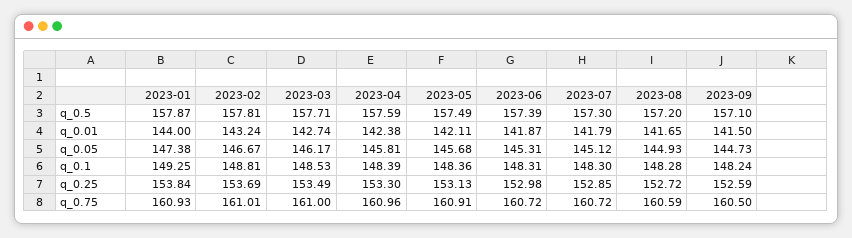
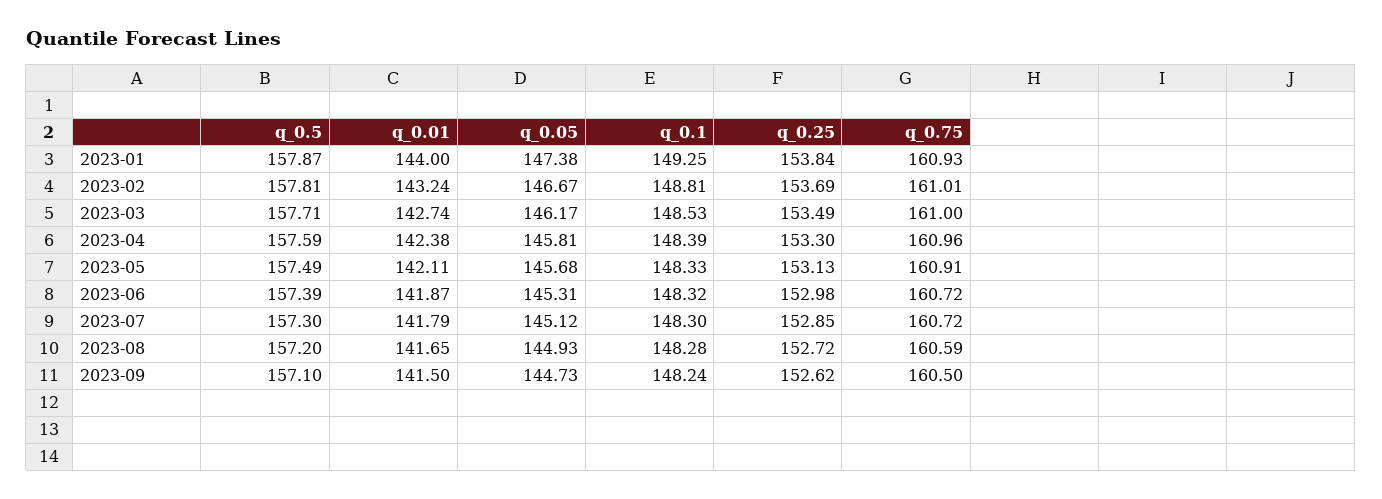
2023-05, q_0.1: 148.36 -> 148.33
2023-06, q_0.1: 148.31 -> 148.32
2023-09, q_0.25: 152.59 -> 152.62

